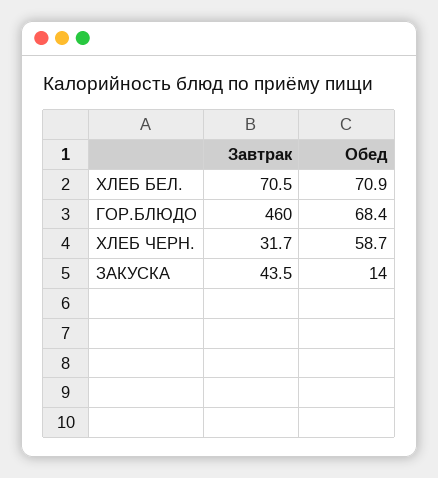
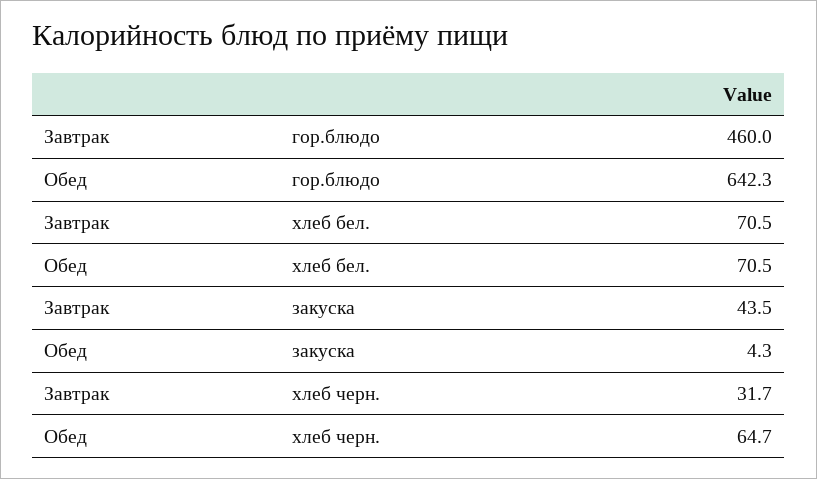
Обед, ХЛЕБ БЕЛ.: 70.9 -> 70.5
Обед, ГОР.БЛЮДО: 68.4 -> 642.3
Обед, ХЛЕБ ЧЕРН.: 58.7 -> 64.7
Обед, ЗАКУСКА: 14 -> 4.3

